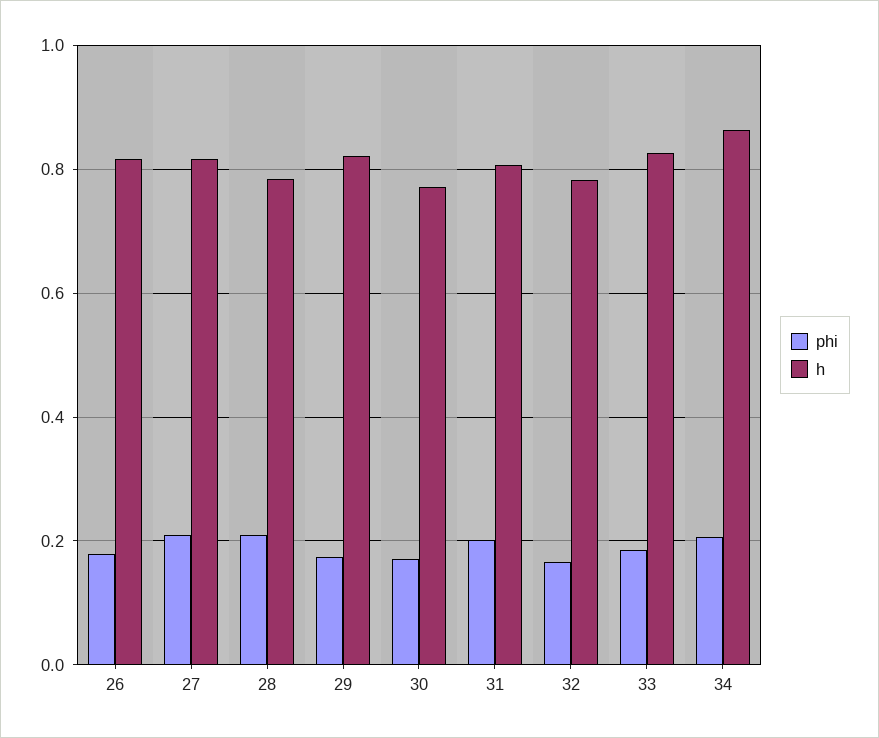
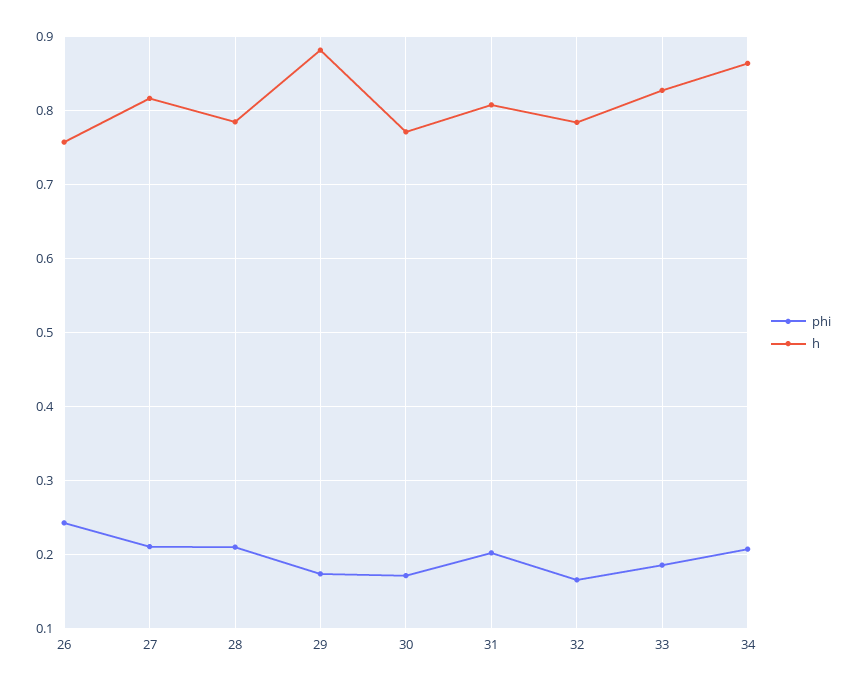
phi, 26: 0.18 -> 0.24
h, 26: 0.82 -> 0.76
h, 29: 0.82 -> 0.88

